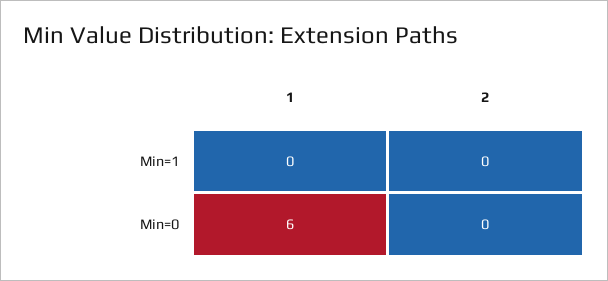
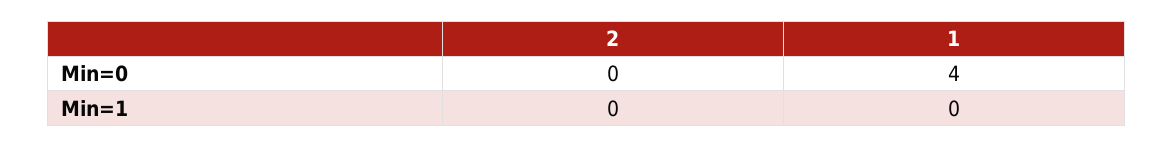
1, Min=0: 6 -> 4

